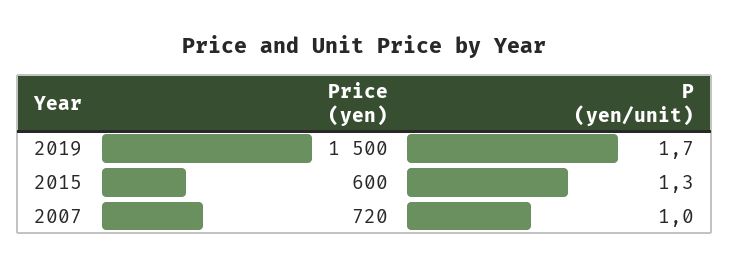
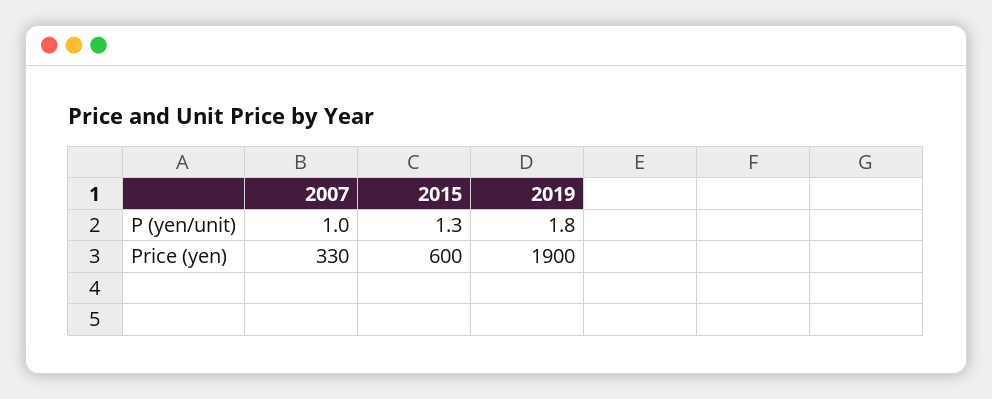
Price (yen), 2019: 1500 -> 1900
P (yen/unit), 2019: 1.7 -> 1.8
Price (yen), 2007: 720 -> 330

